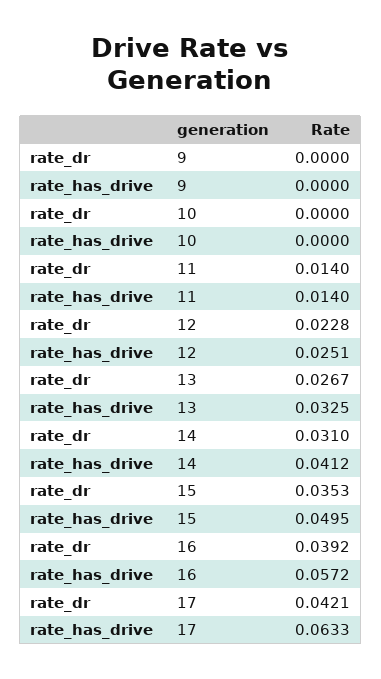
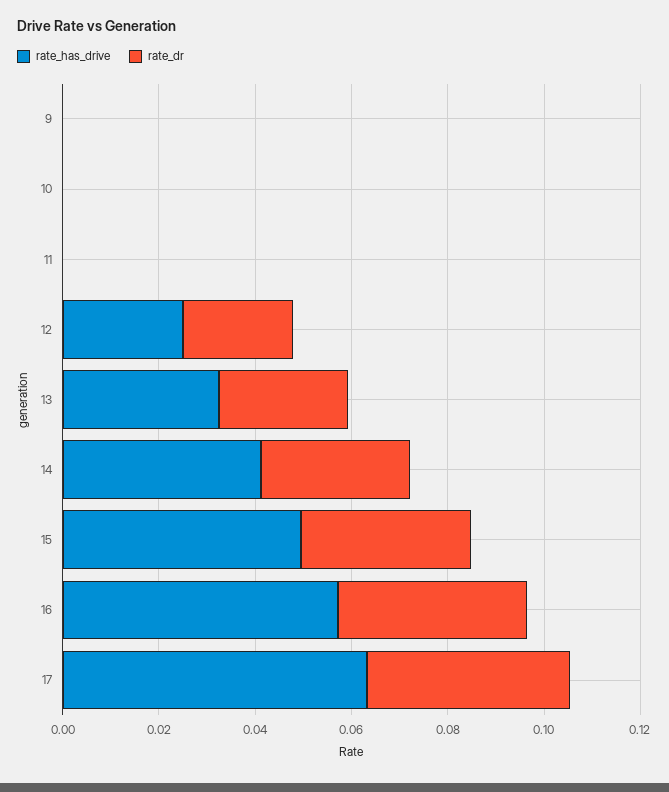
rate_dr, 11: 0.014 -> 0
rate_has_drive, 11: 0.014 -> 0

